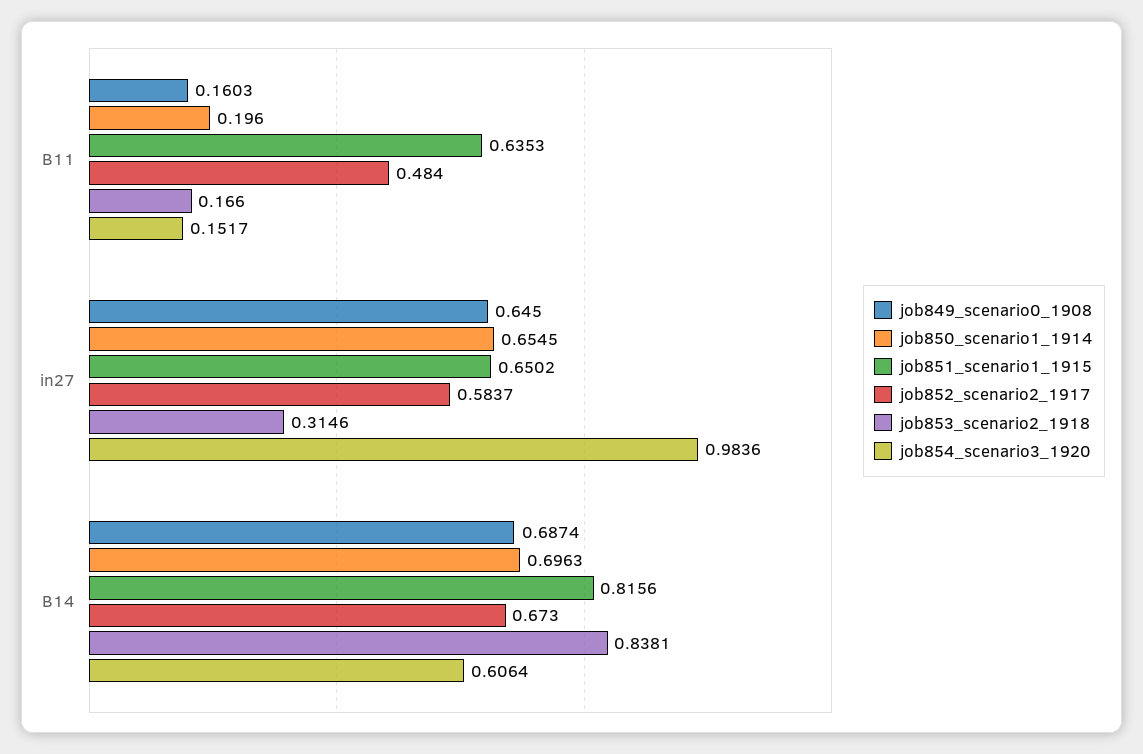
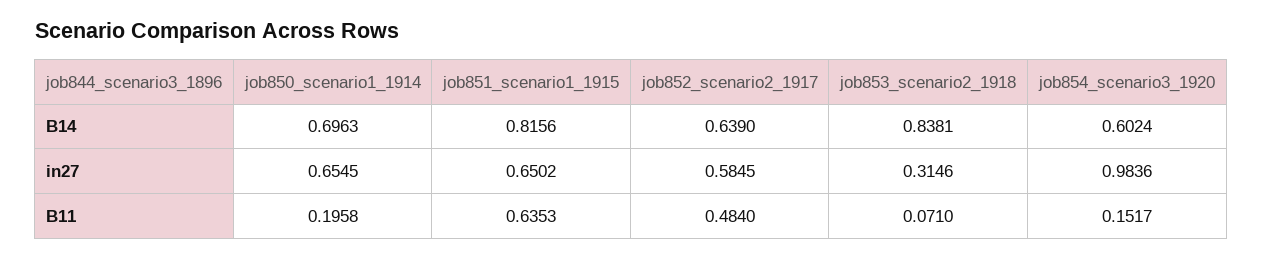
job849_scenario0_1908, B11: 0.1603 -> none
job850_scenario1_1914, B11: 0.196 -> 0.1958
job853_scenario2_1918, B11: 0.166 -> 0.071
job849_scenario0_1908, in27: 0.645 -> none
job852_scenario2_1917, in27: 0.5837 -> 0.5845
job849_scenario0_1908, B14: 0.6874 -> none
job852_scenario2_1917, B14: 0.673 -> 0.639
job854_scenario3_1920, B14: 0.6064 -> 0.6024

